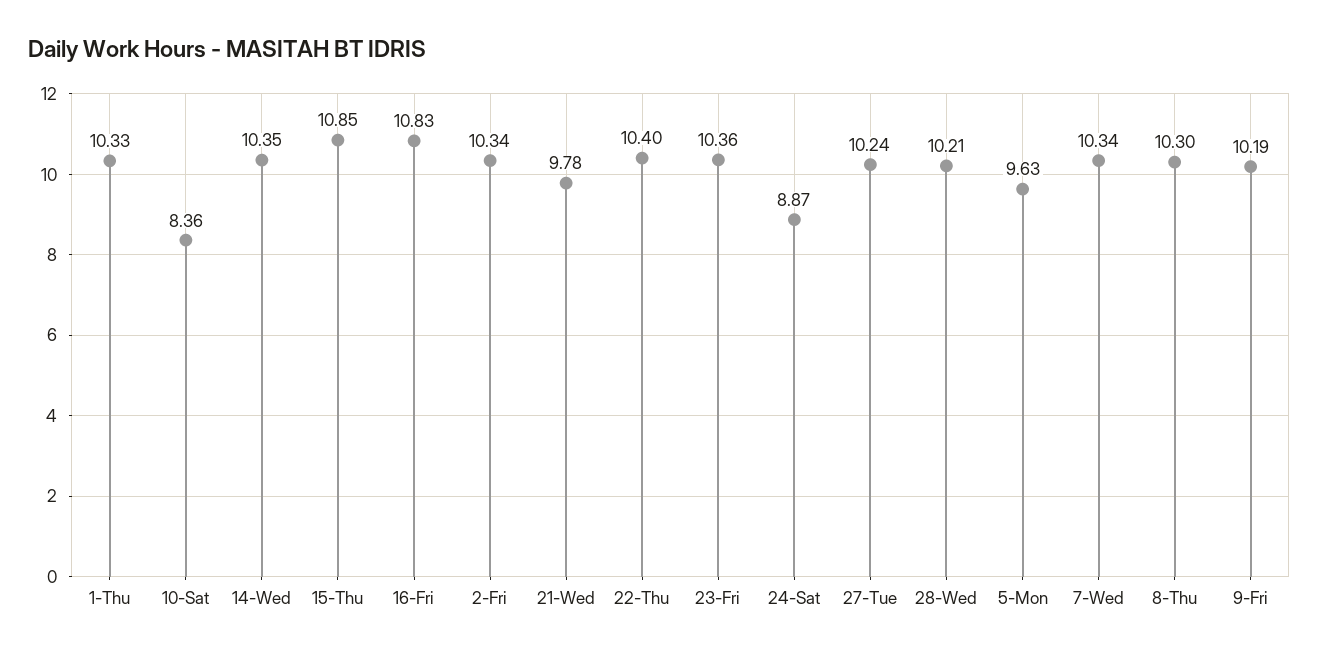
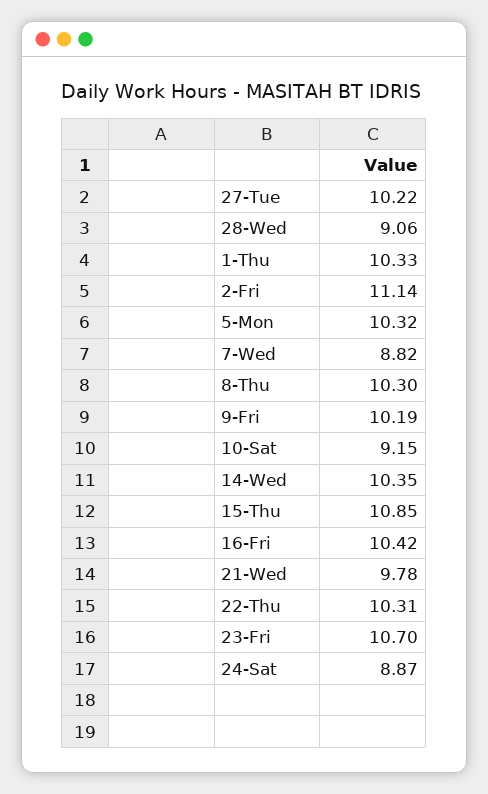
10-Sat: 8.36 -> 9.15
16-Fri: 10.83 -> 10.42
2-Fri: 10.34 -> 11.14
22-Thu: 10.4 -> 10.31
23-Fri: 10.36 -> 10.7
27-Tue: 10.24 -> 10.22
28-Wed: 10.21 -> 9.06
5-Mon: 9.63 -> 10.32
7-Wed: 10.34 -> 8.82

